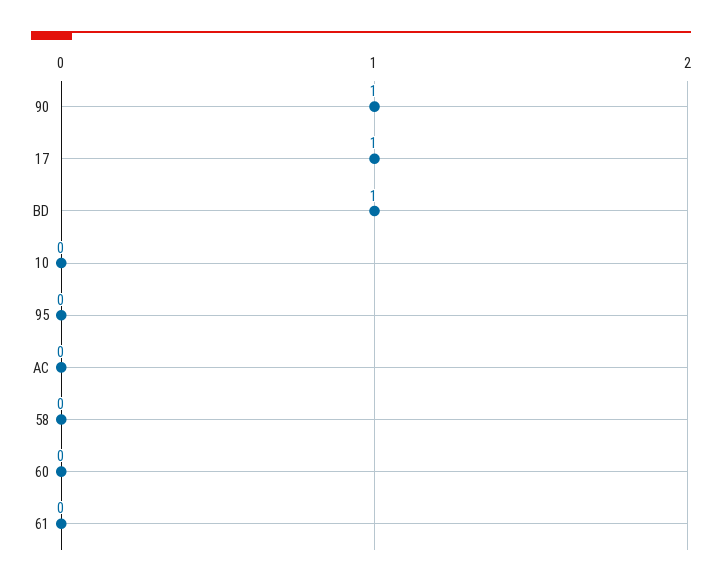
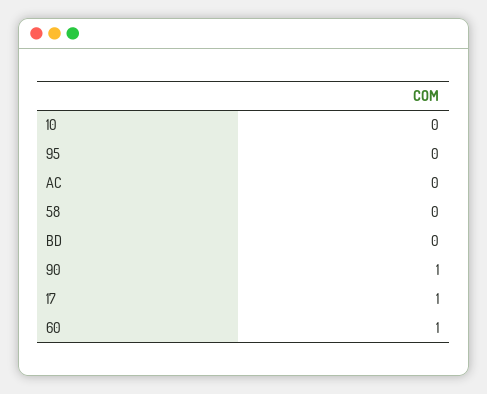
BD: 1 -> 0
60: 0 -> 1
61: 0 -> none

